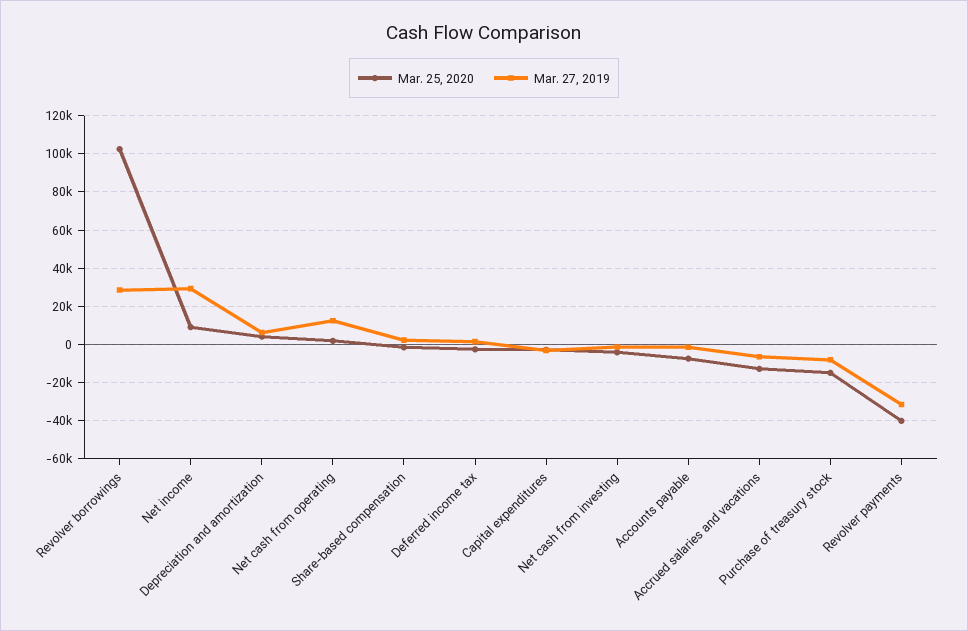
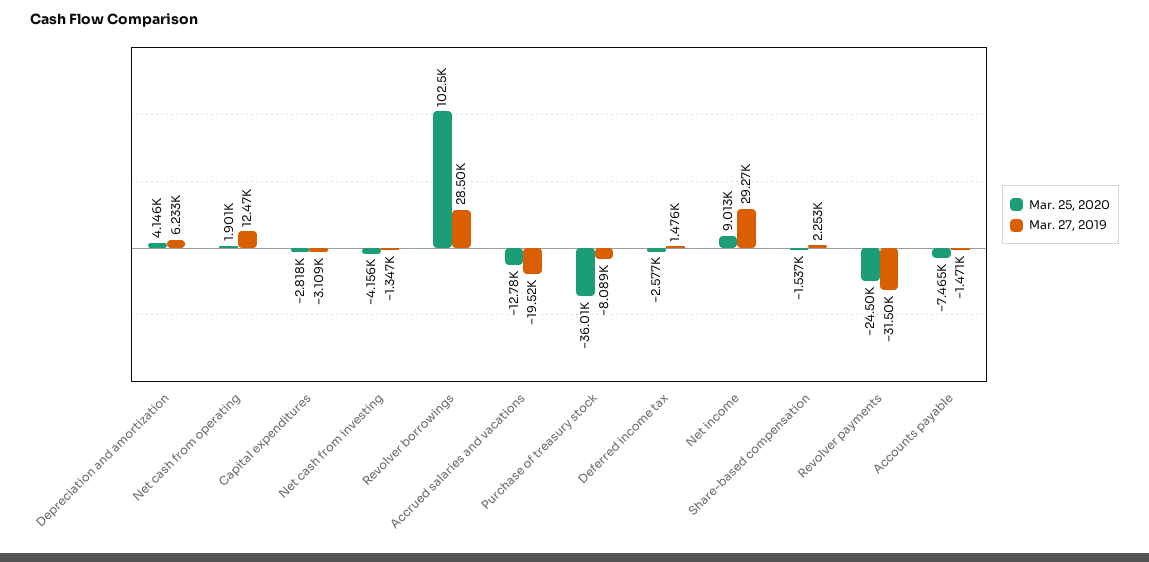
Mar. 27, 2019, Accrued salaries and vacations: -5000 -> -19520
Mar. 25, 2020, Purchase of treasury stock: -15000 -> -36010
Mar. 25, 2020, Revolver payments: -40000 -> -24500

